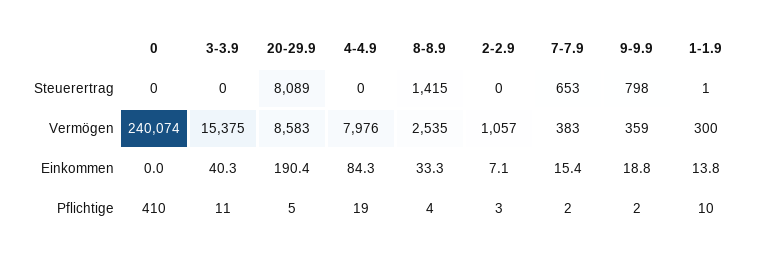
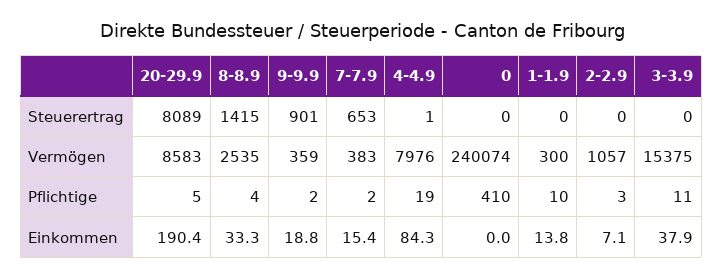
4-4.9, Steuerertrag: 0 -> 1
9-9.9, Steuerertrag: 798 -> 901
1-1.9, Steuerertrag: 1 -> 0
3-3.9, Einkommen: 40.3 -> 37.9

